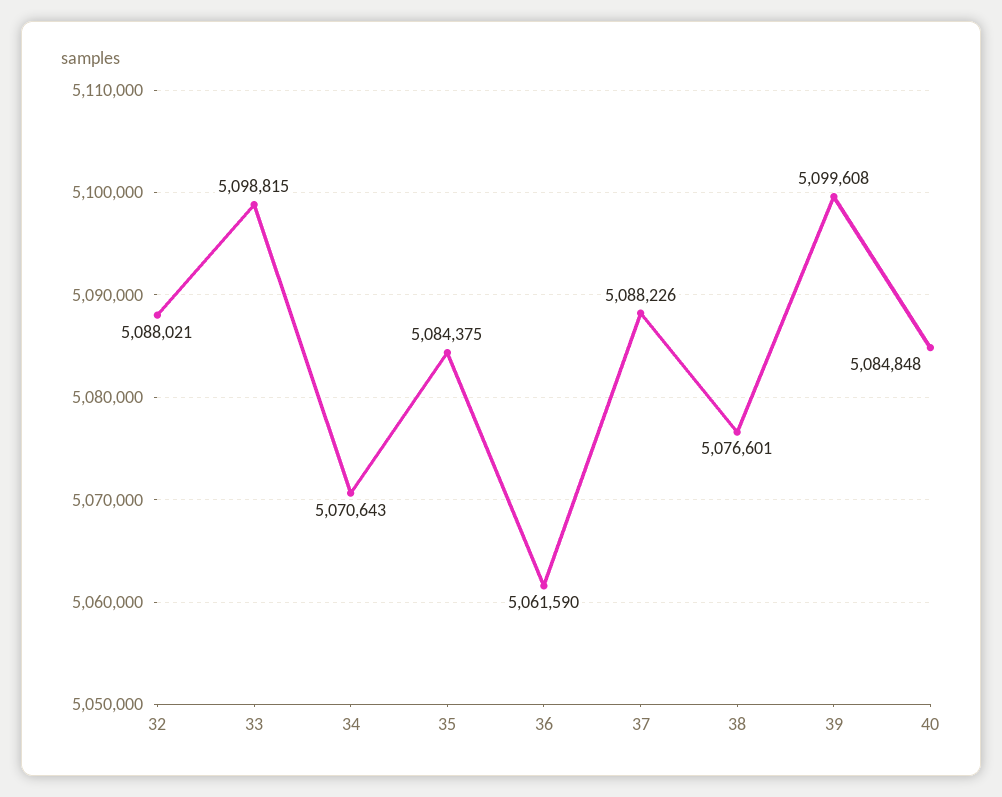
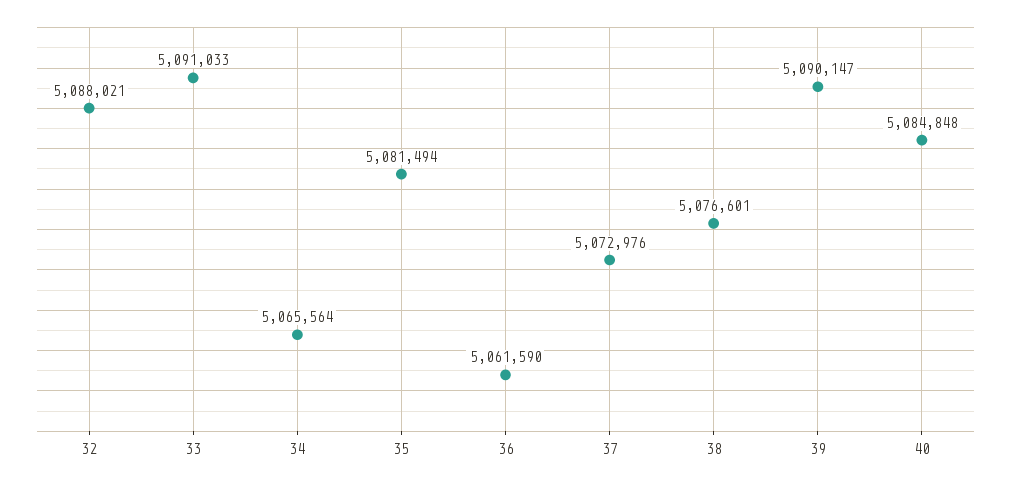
33: 5098815 -> 5091033
34: 5070643 -> 5065564
35: 5084375 -> 5081494
37: 5088226 -> 5072976
39: 5099608 -> 5090147

